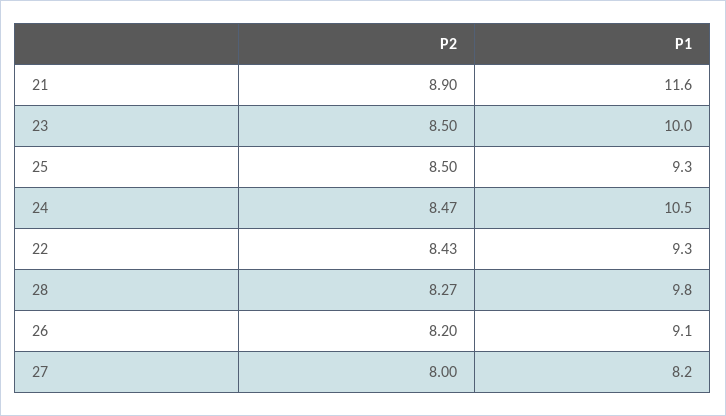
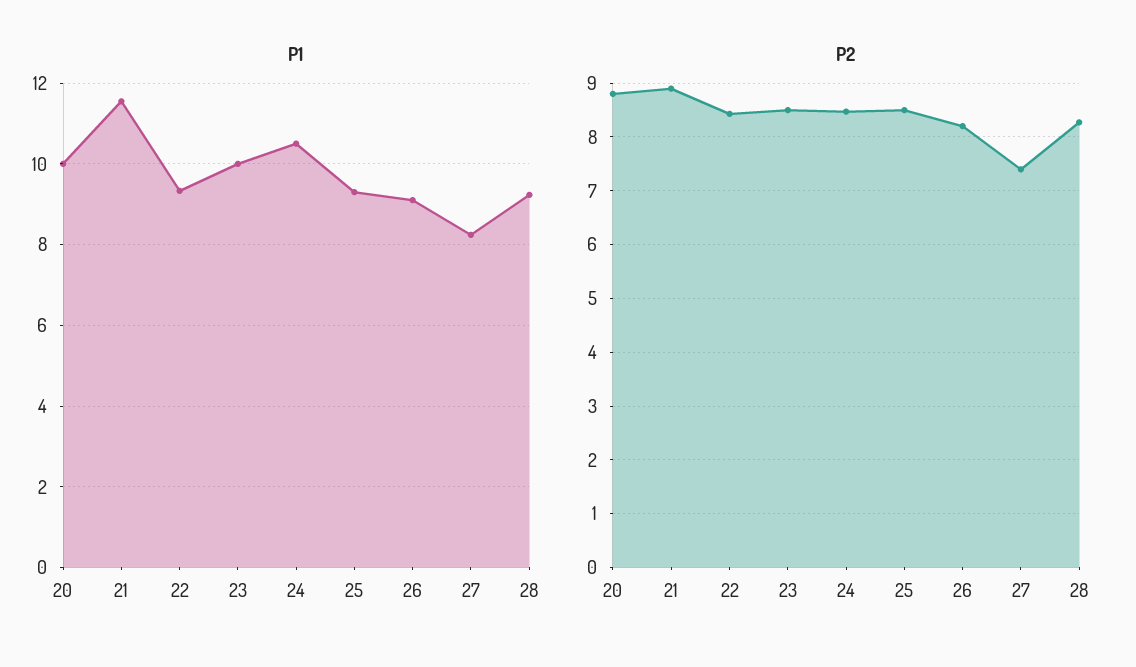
P1, 28: 9.8 -> 9.2
P2, 27: 8 -> 7.4
P1, 20: none -> 10
P2, 20: none -> 8.8

